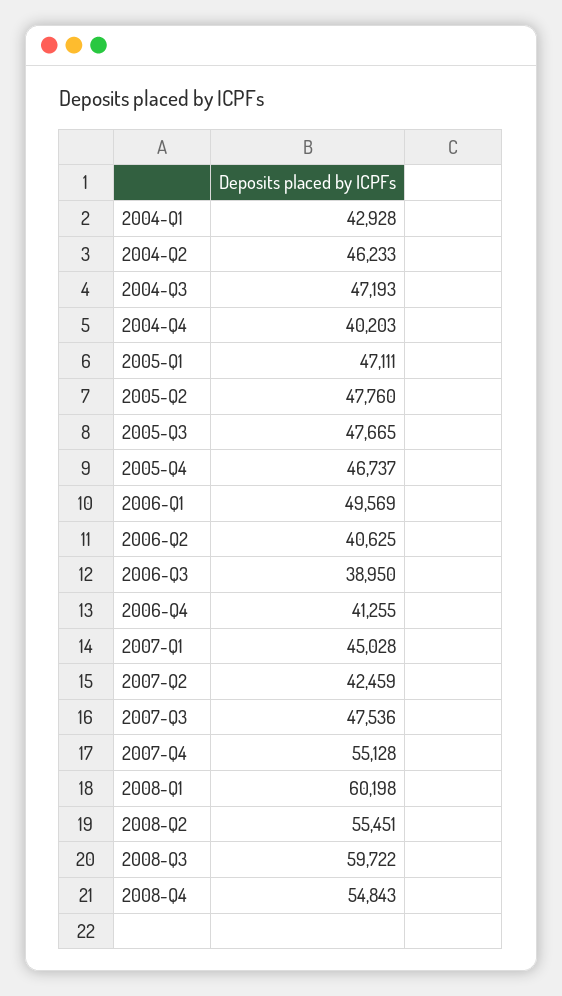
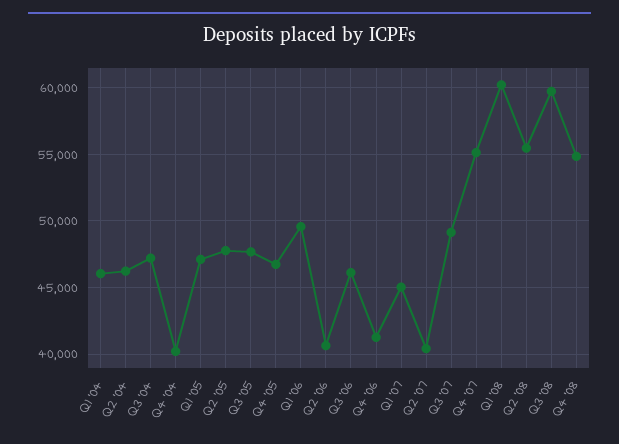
2004-Q1: 42928 -> 46000
2006-Q3: 38950 -> 46000
2007-Q2: 42459 -> 40500
2007-Q3: 47536 -> 49000

